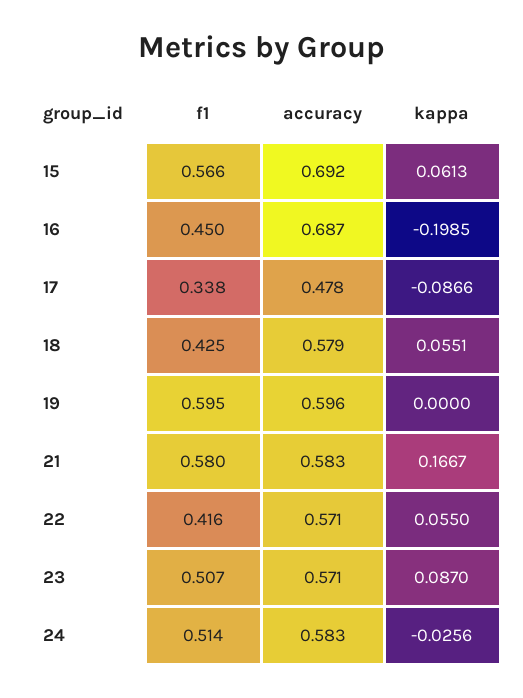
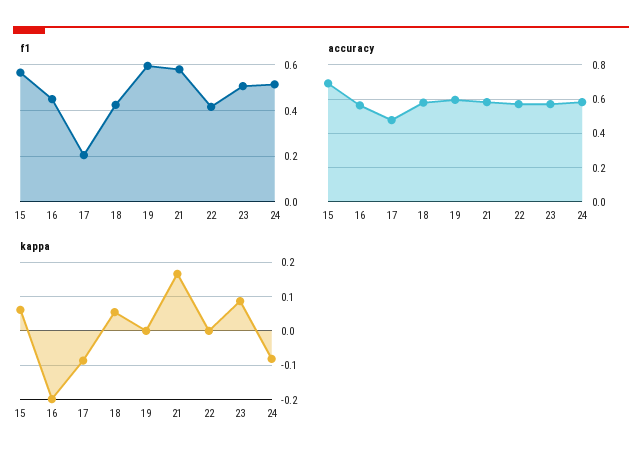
accuracy, 16: 0.687 -> 0.55
f1, 17: 0.338 -> 0.2
kappa, 22: 0.055 -> 0
kappa, 24: -0.0256 -> -0.08

